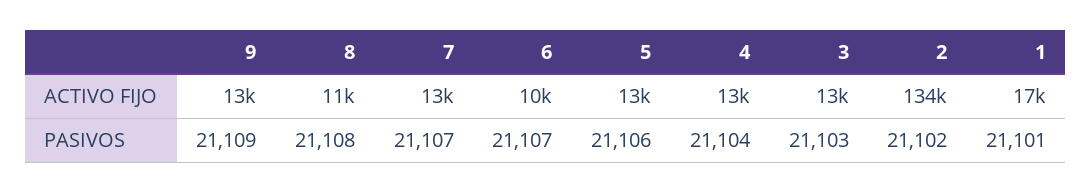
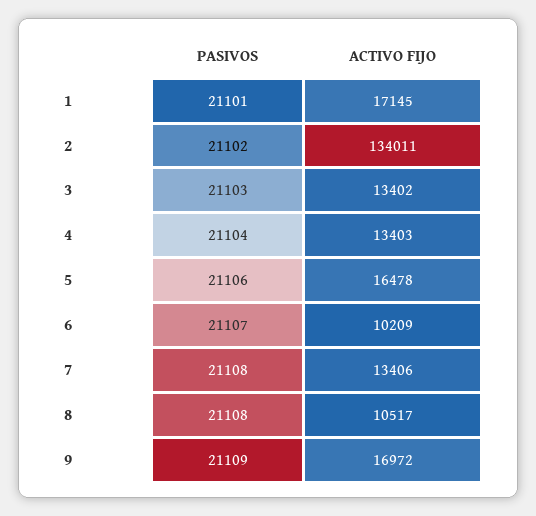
9, ACTIVO FIJO: 13000 -> 16972
5, ACTIVO FIJO: 13000 -> 16478
7, PASIVOS: 21107 -> 21108

